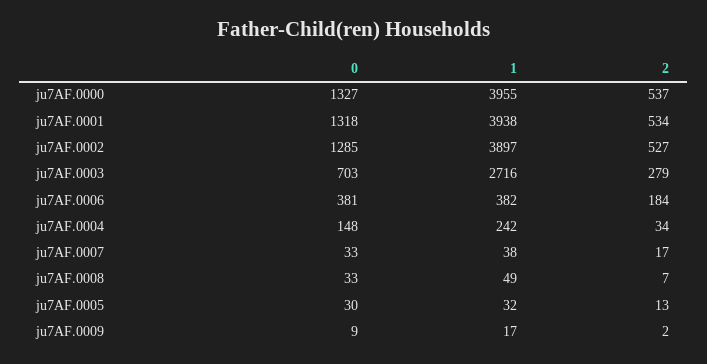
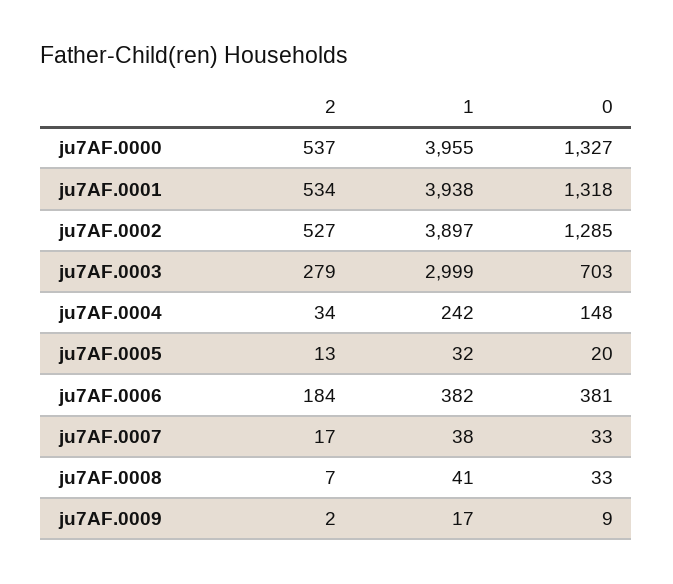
1, ju7AF.0003: 2716 -> 2999
1, ju7AF.0008: 49 -> 41
0, ju7AF.0005: 30 -> 20

